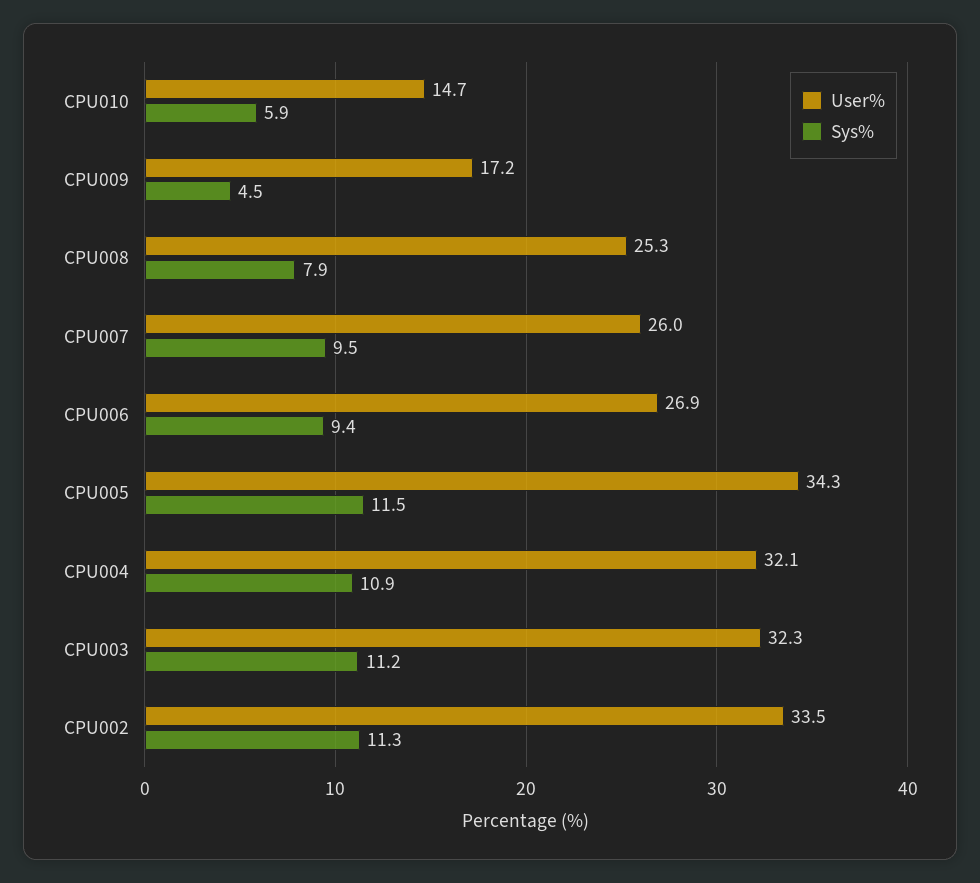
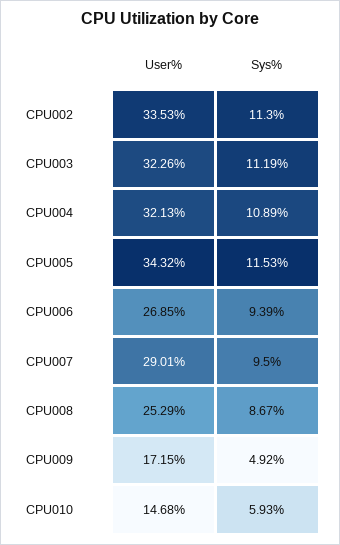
Sys%, CPU009: 4.5 -> 4.92
Sys%, CPU008: 7.9 -> 8.67
User%, CPU007: 26 -> 29.01

